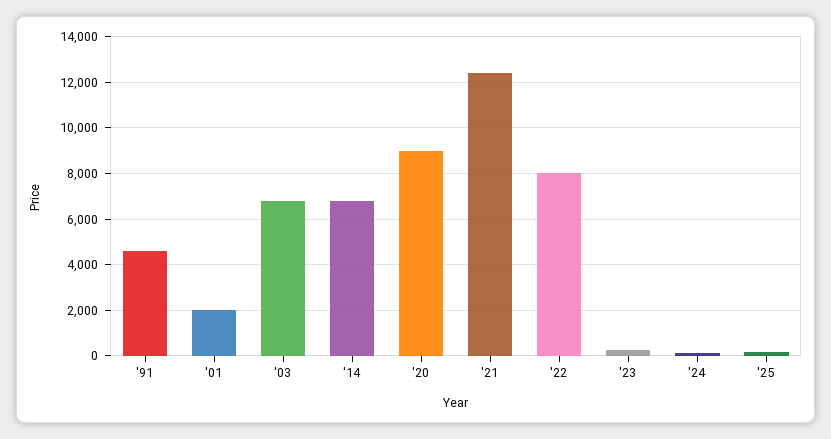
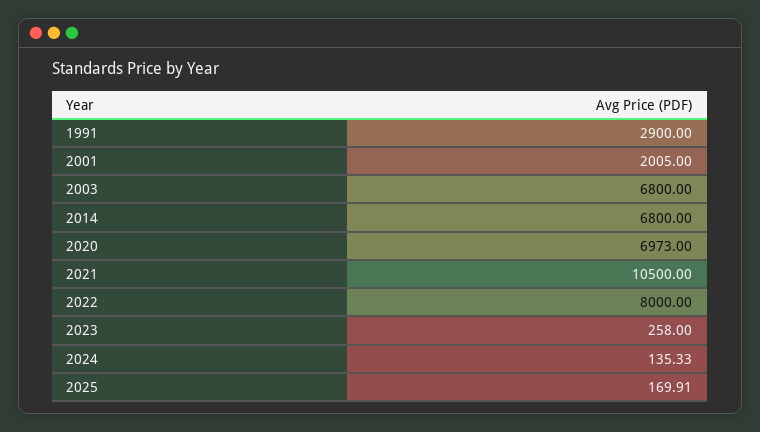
'91: 4500 -> 2900
'20: 9000 -> 6973
'21: 12500 -> 10500

